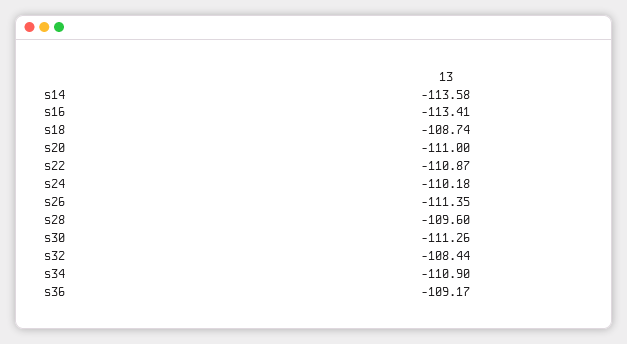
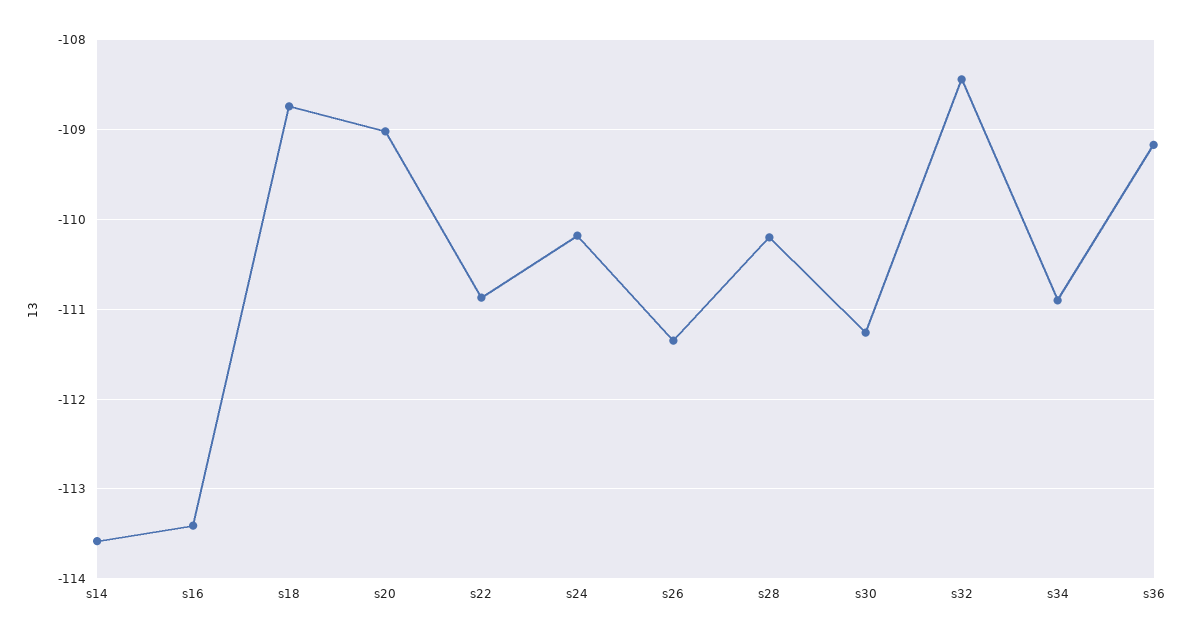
s20: -111 -> -109
s28: -109.6 -> -110.2

